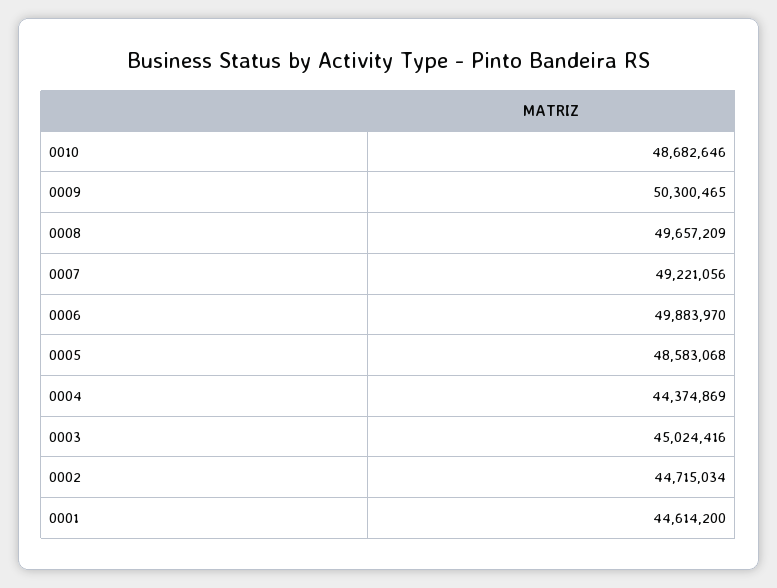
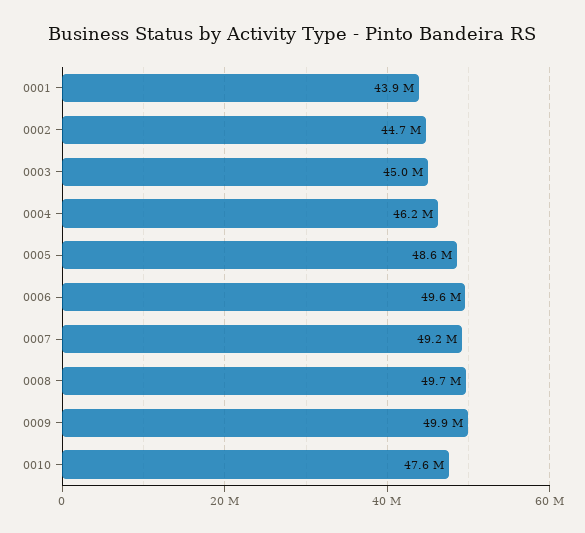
0010: 48682646 -> 47600000
0009: 50300465 -> 49900000
0006: 49883970 -> 49600000
0004: 44374869 -> 46200000
0001: 44614200 -> 43900000

